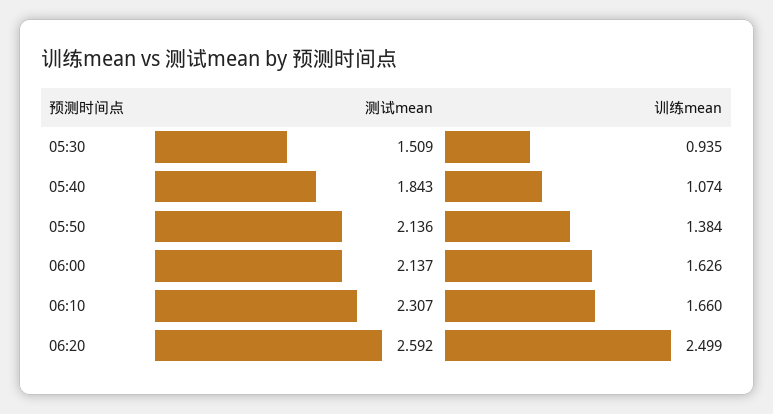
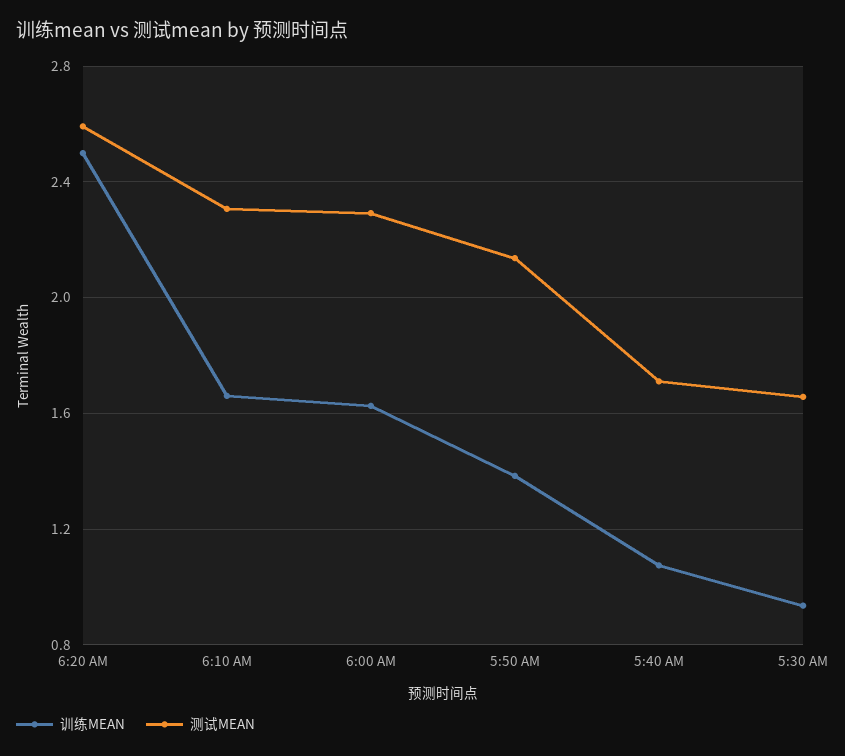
测试mean, 05:30: 1.509 -> 1.65
测试mean, 05:40: 1.843 -> 1.7
测试mean, 06:00: 2.137 -> 2.3

